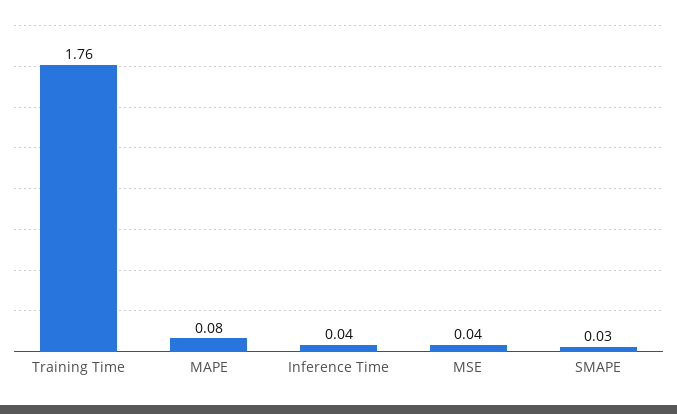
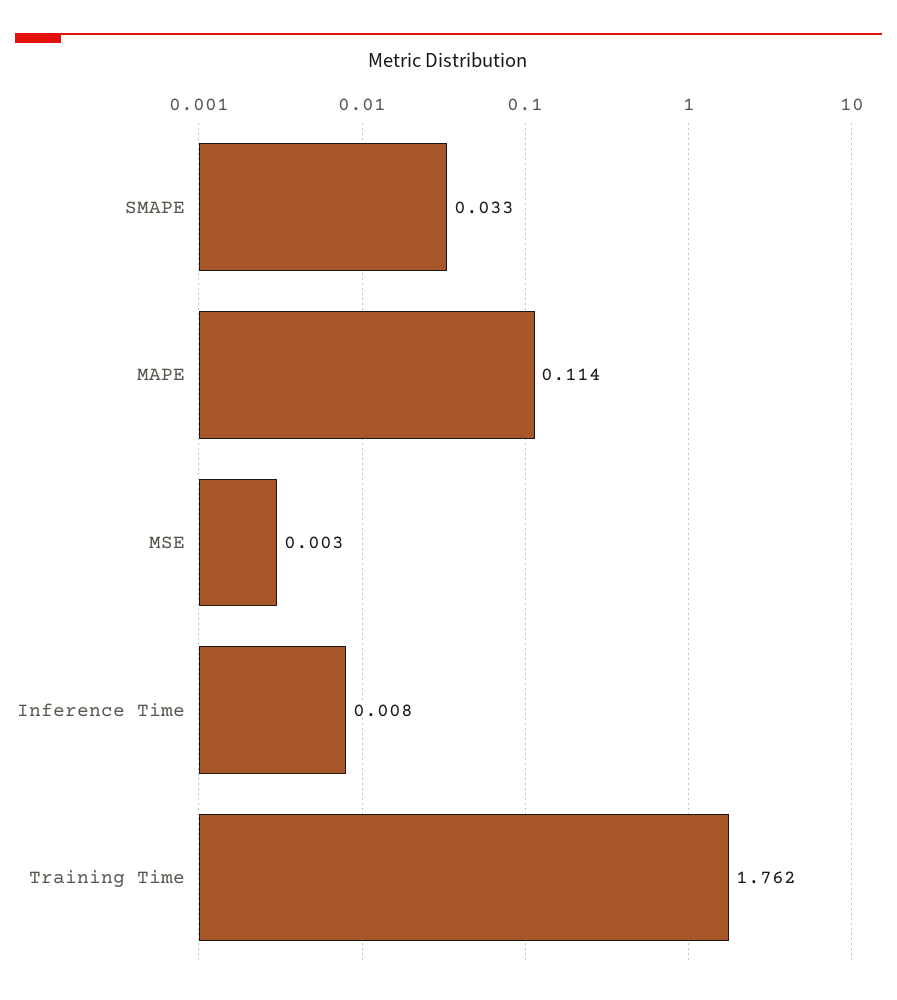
MAPE: 0.08 -> 0.114
Inference Time: 0.04 -> 0.008
MSE: 0.04 -> 0.003

